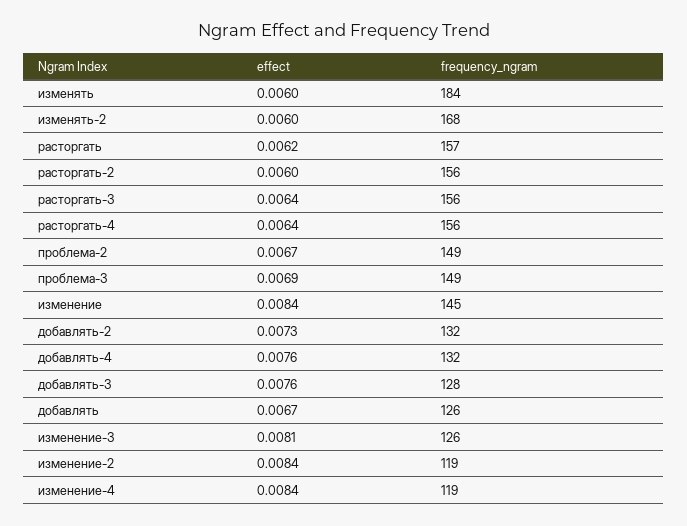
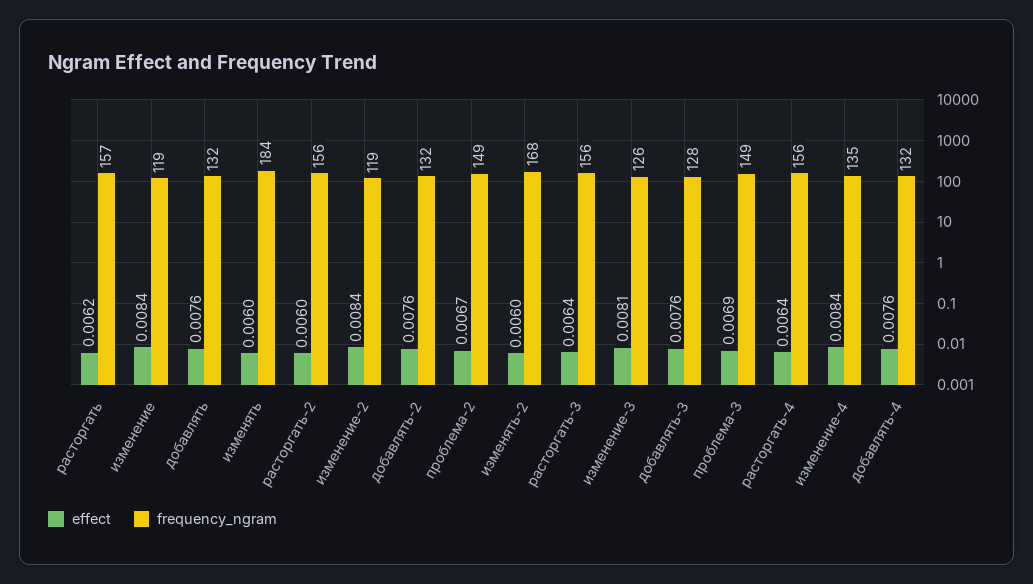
frequency_ngram, изменение: 145 -> 119
effect, добавлять-2: 0.0073 -> 0.0076
effect, добавлять: 0.0067 -> 0.0076
frequency_ngram, добавлять: 126 -> 132
frequency_ngram, изменение-4: 119 -> 135

